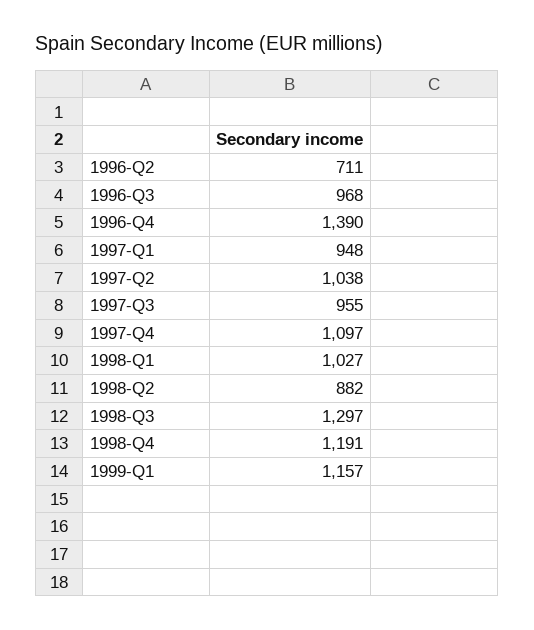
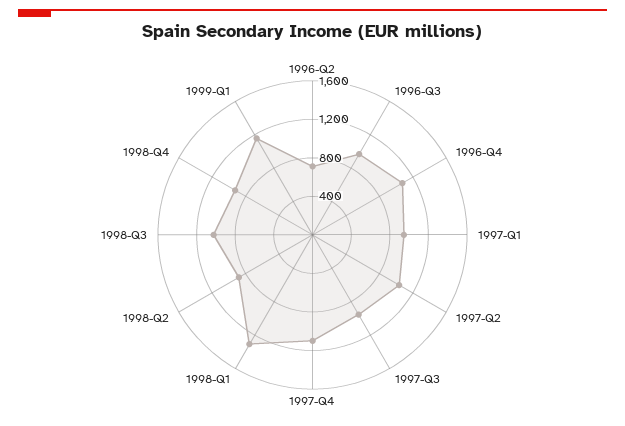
1996-Q4: 1390 -> 1100
1998-Q1: 1027 -> 1300
1998-Q3: 1297 -> 1000
1998-Q4: 1191 -> 900

